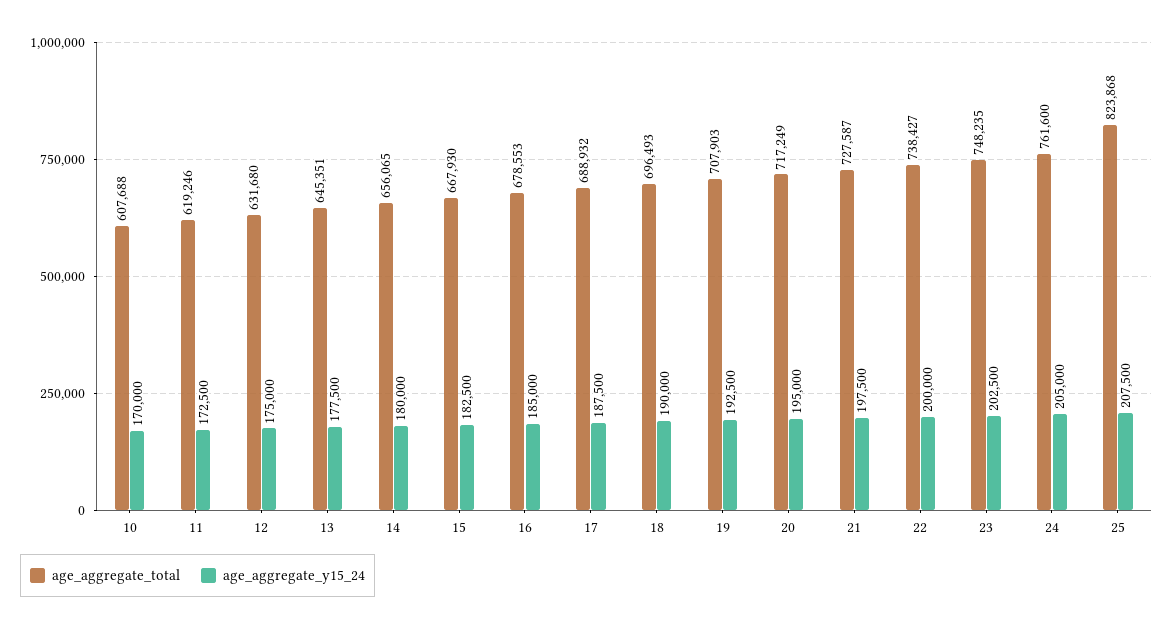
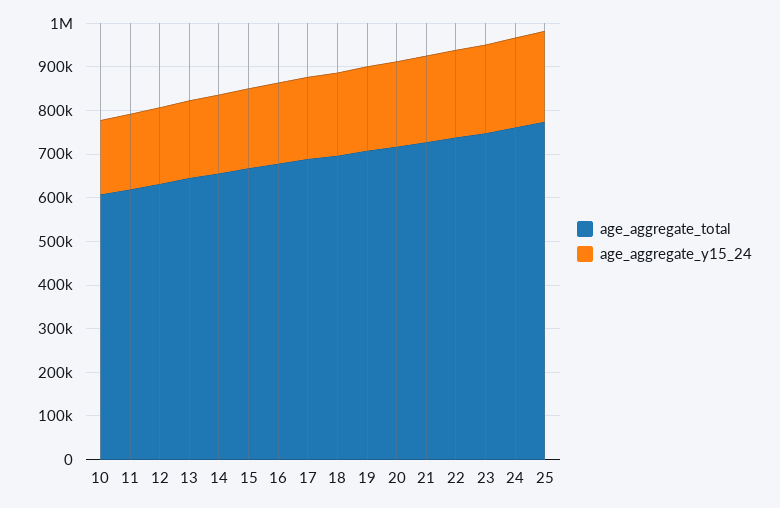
age_aggregate_total, 25: 823868 -> 780000

